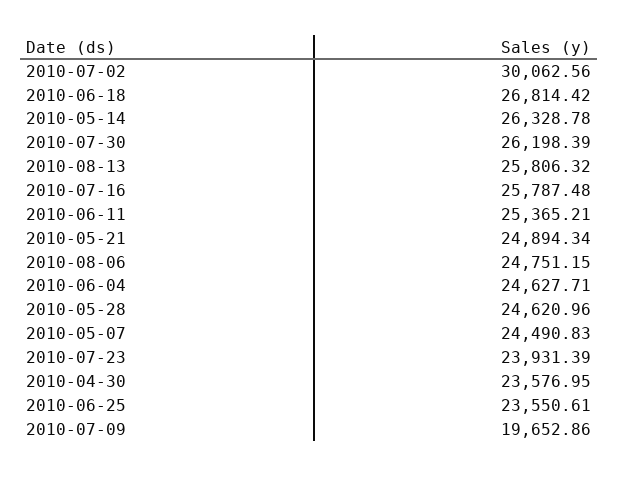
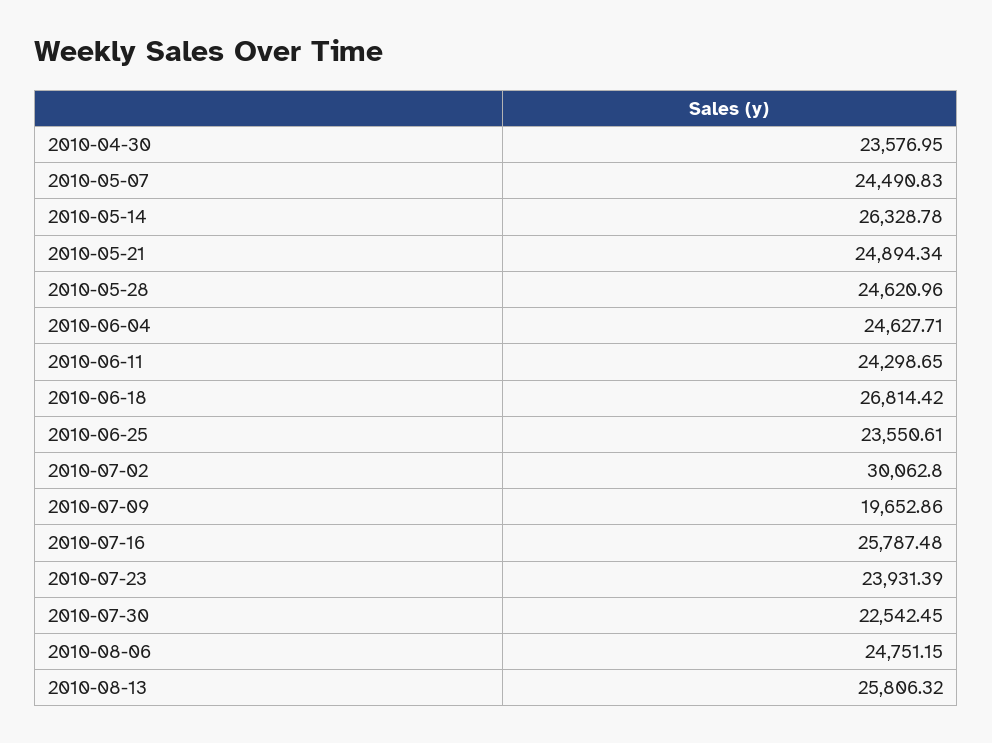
2010-07-02: 30062.56 -> 30062.8
2010-07-30: 26198.39 -> 22542.45
2010-06-11: 25365.21 -> 24298.65

